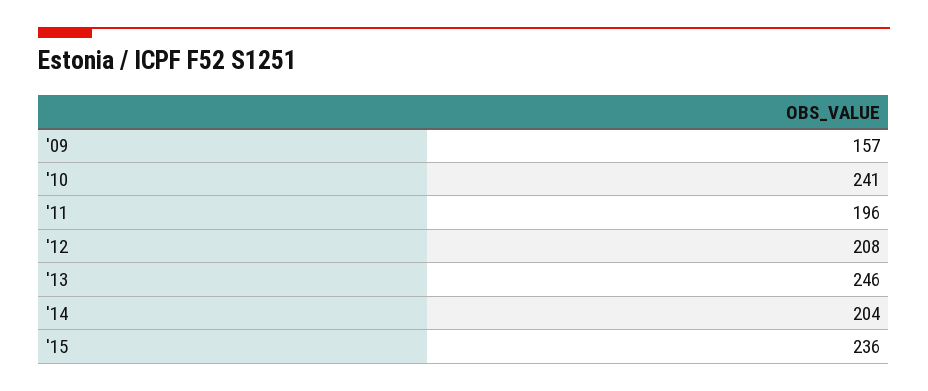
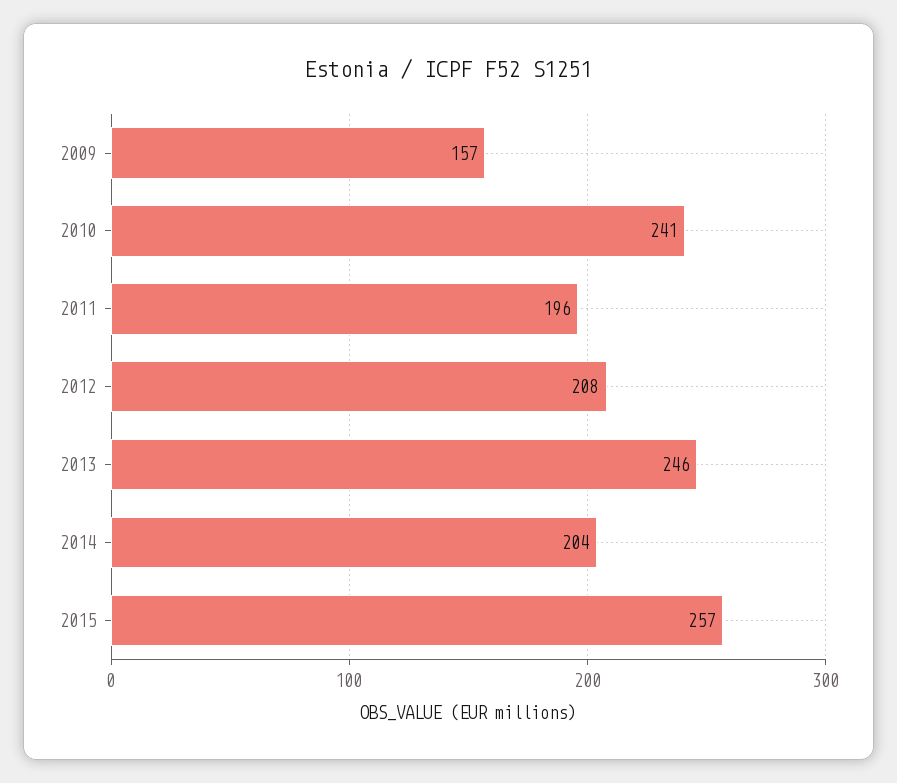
'15: 236 -> 257

